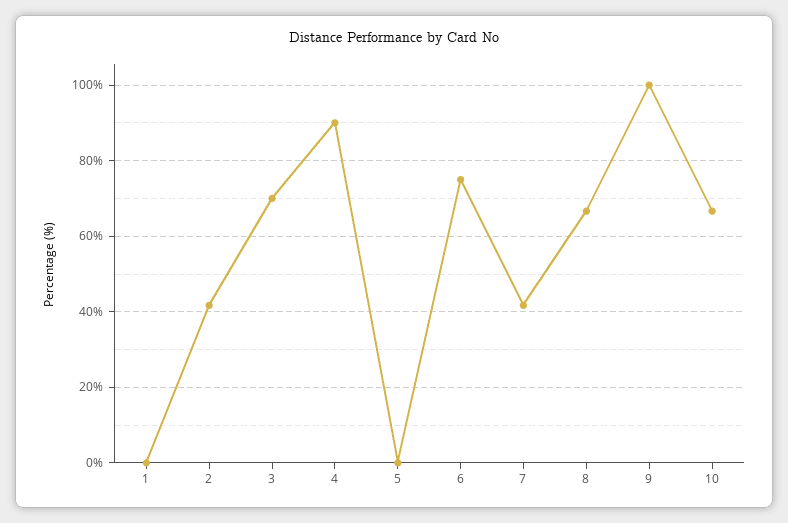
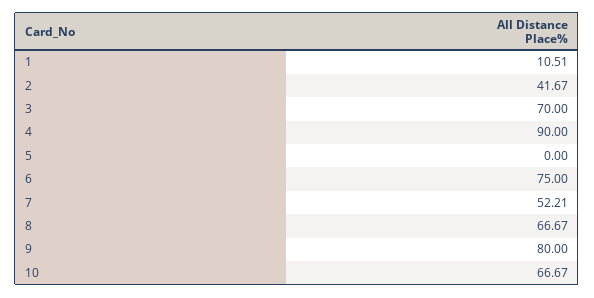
1: 0 -> 10.51
7: 42 -> 52.21
9: 100 -> 80

